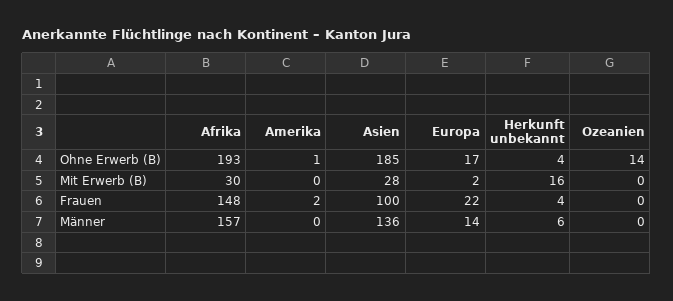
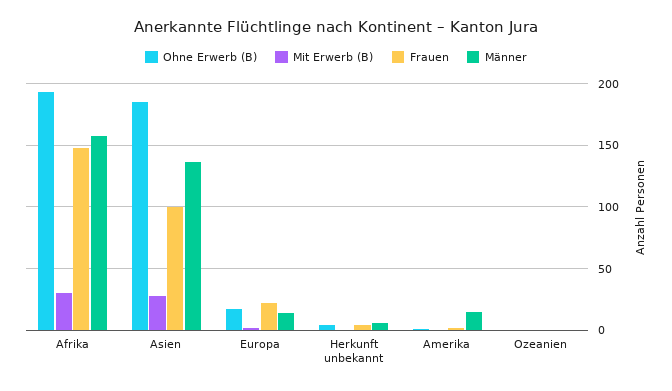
Ohne Erwerb (B), Ozeanien: 14 -> 0
Mit Erwerb (B), Herkunft unbekannt: 16 -> 0
Männer, Amerika: 0 -> 15

